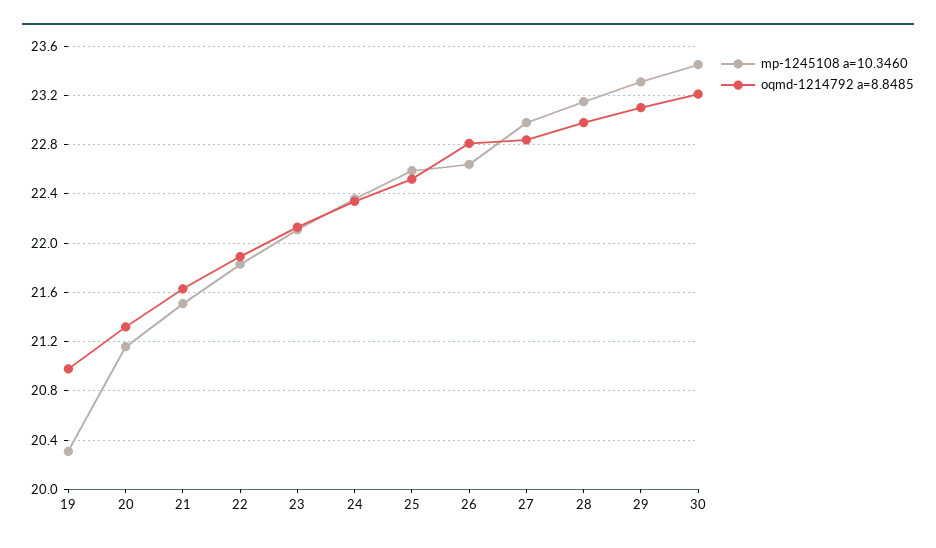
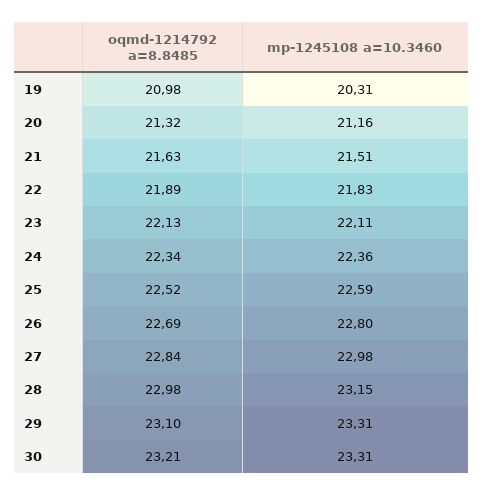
mp-1245108 a=10.3460, 26: 22.65 -> 22.8
oqmd-1214792 a=8.8485, 26: 22.8 -> 22.69
mp-1245108 a=10.3460, 30: 23.45 -> 23.31

